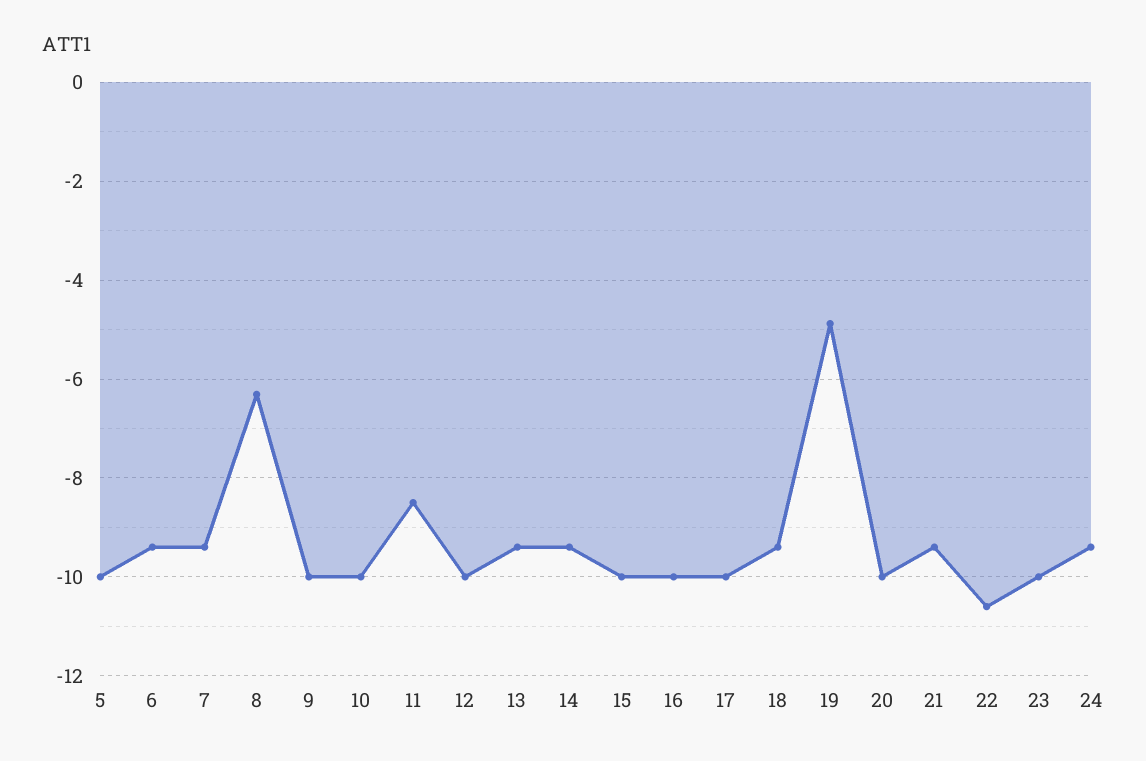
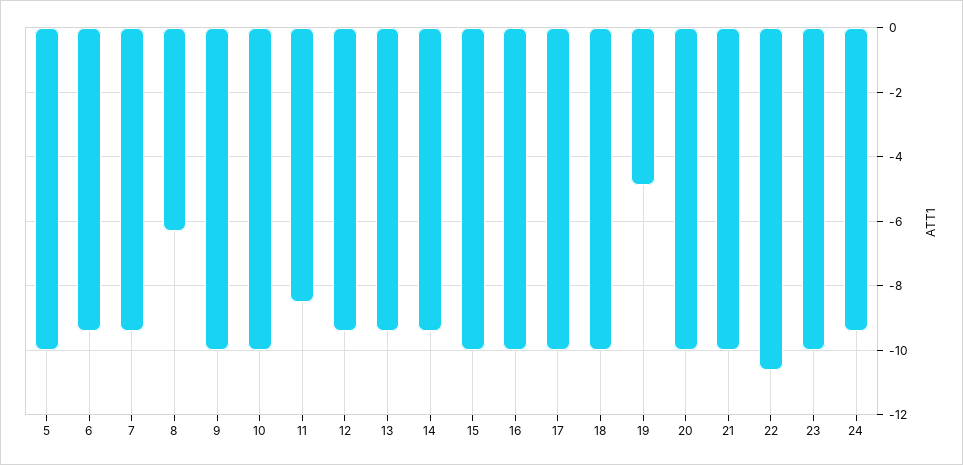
12: -10 -> -9.4
18: -9.4 -> -10
21: -9.4 -> -10

